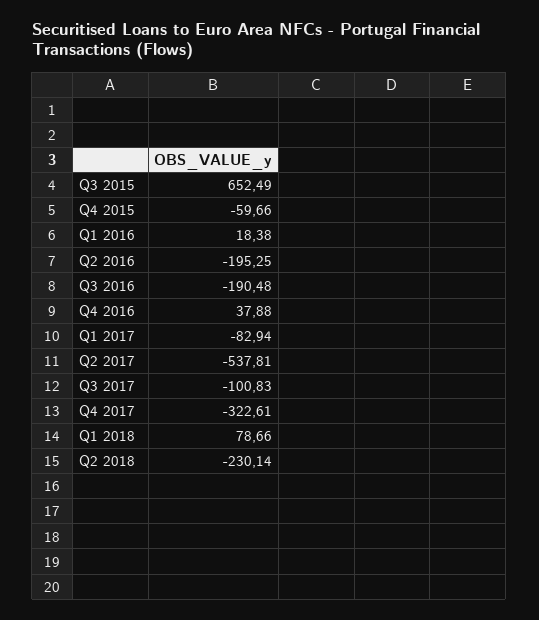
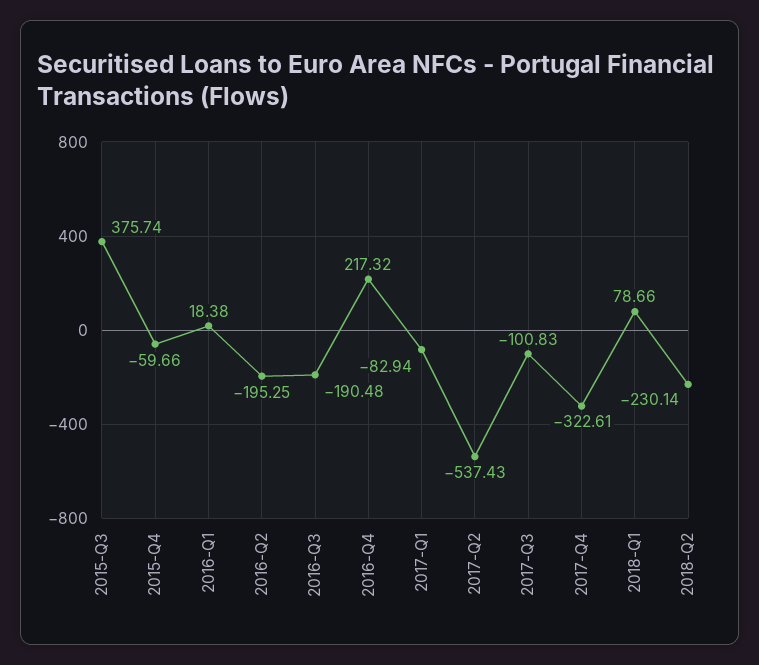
Q3 2015: 652.49 -> 375.74
Q4 2016: 37.88 -> 217.32
Q2 2017: -537.81 -> -537.43

